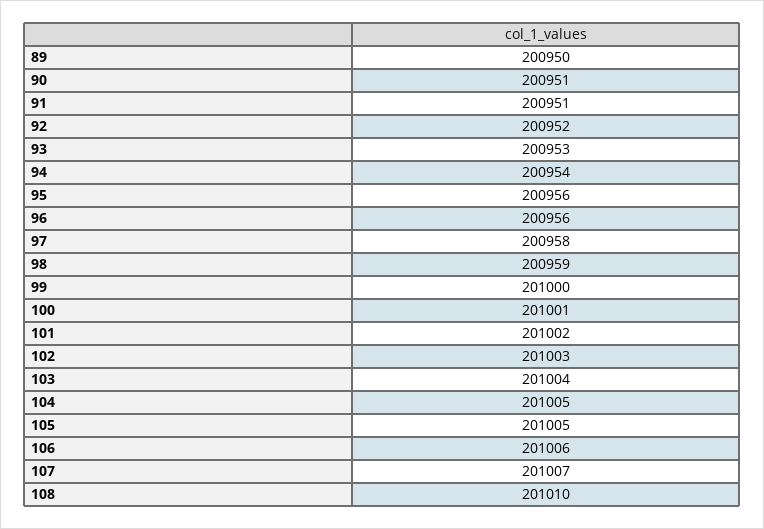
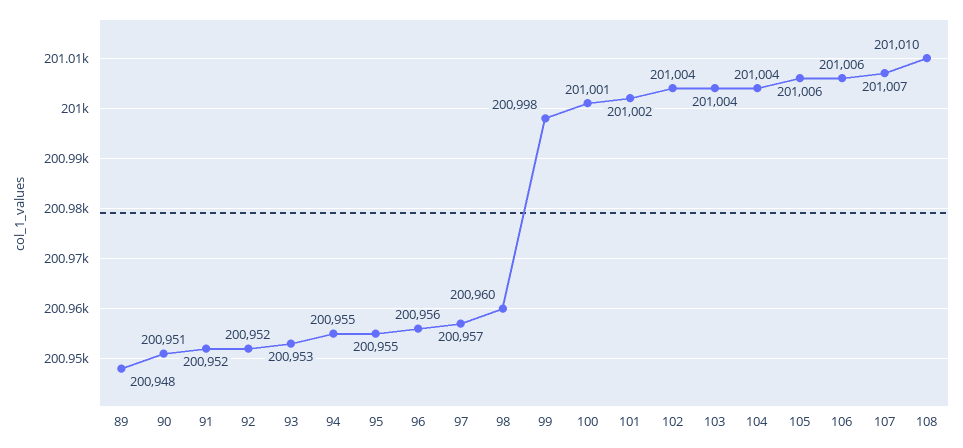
89: 200950 -> 200948
91: 200951 -> 200952
94: 200954 -> 200955
95: 200956 -> 200955
97: 200958 -> 200957
98: 200959 -> 200960
99: 201000 -> 200998
102: 201003 -> 201004
104: 201005 -> 201004
105: 201005 -> 201006

